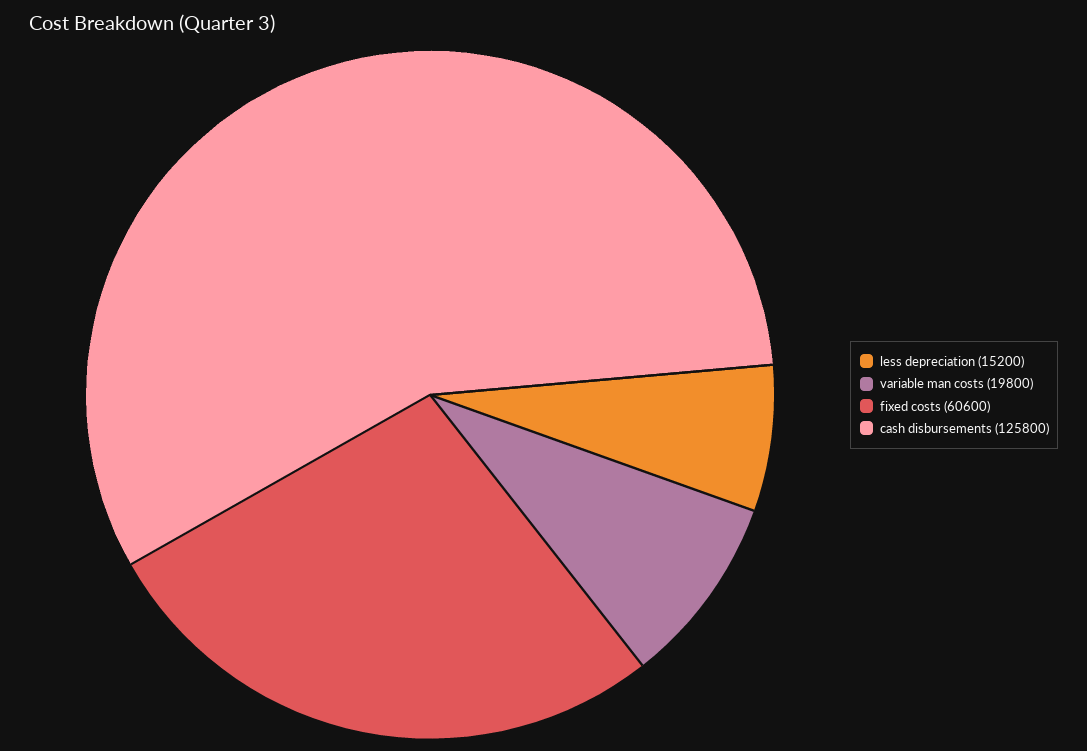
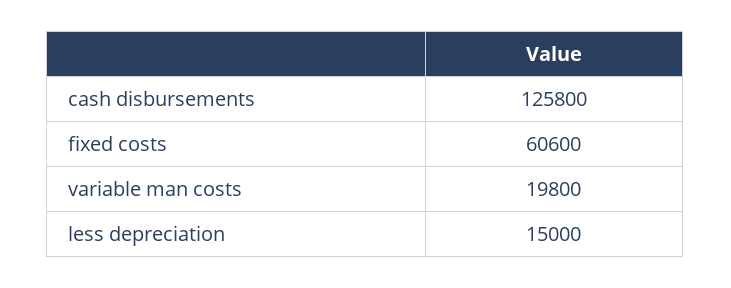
less depreciation: 15200 -> 15000

